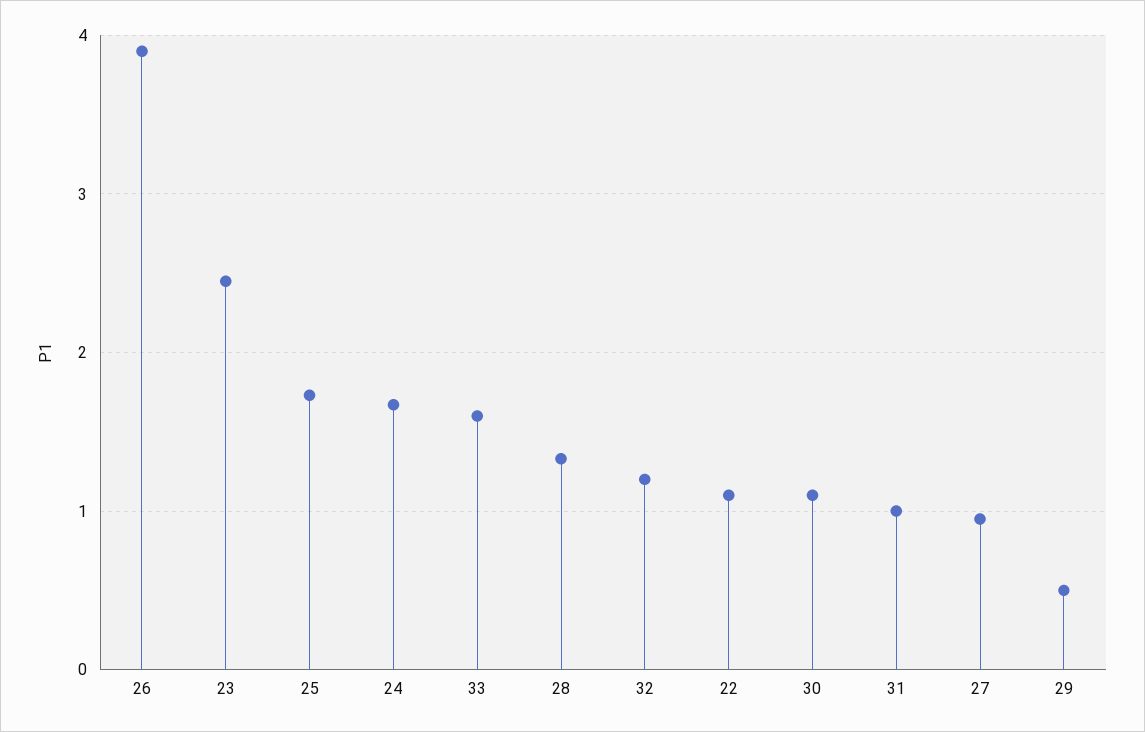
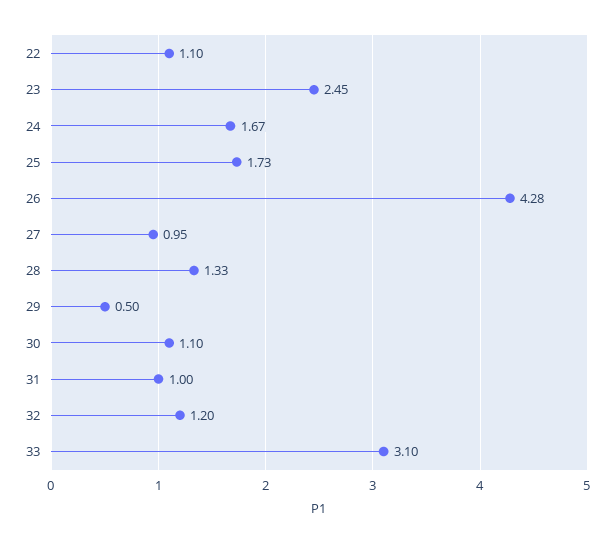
26: 3.9 -> 4.28
33: 1.6 -> 3.1

